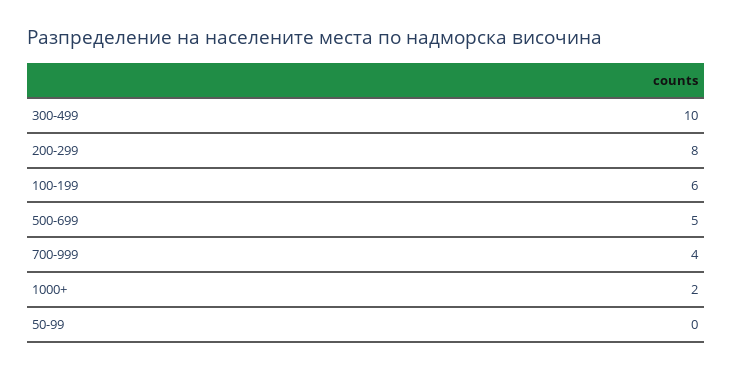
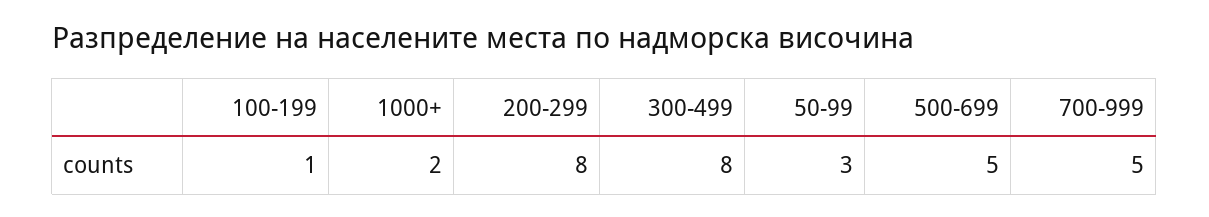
300-499: 10 -> 8
100-199: 6 -> 1
700-999: 4 -> 5
50-99: 0 -> 3

